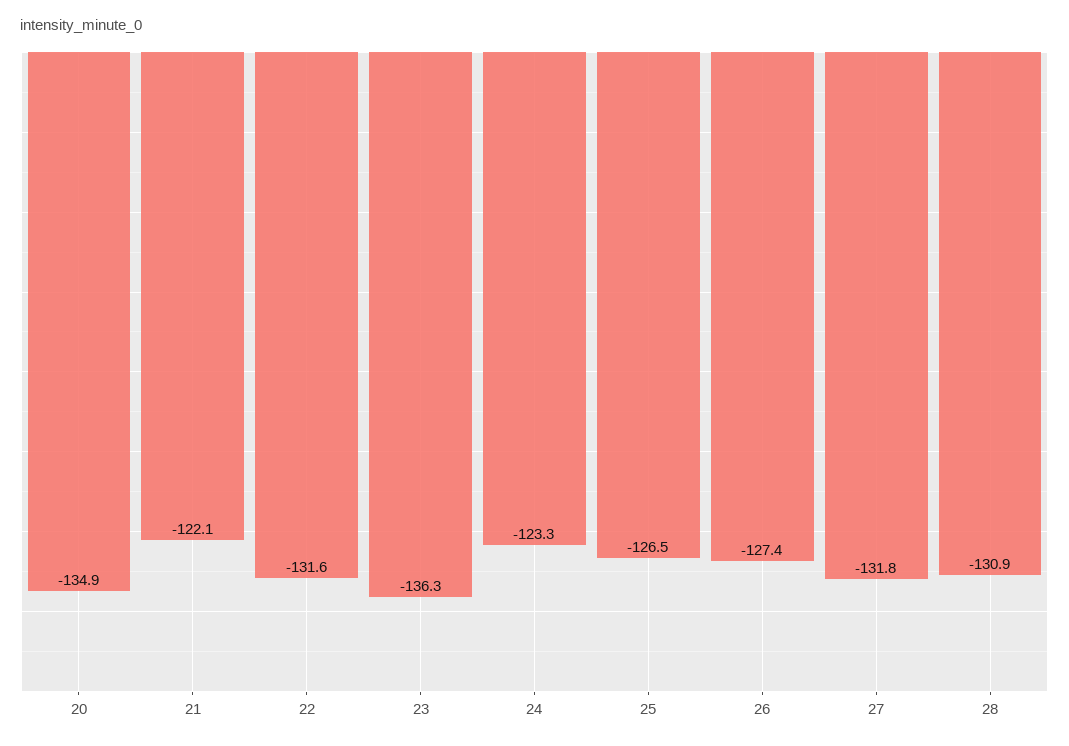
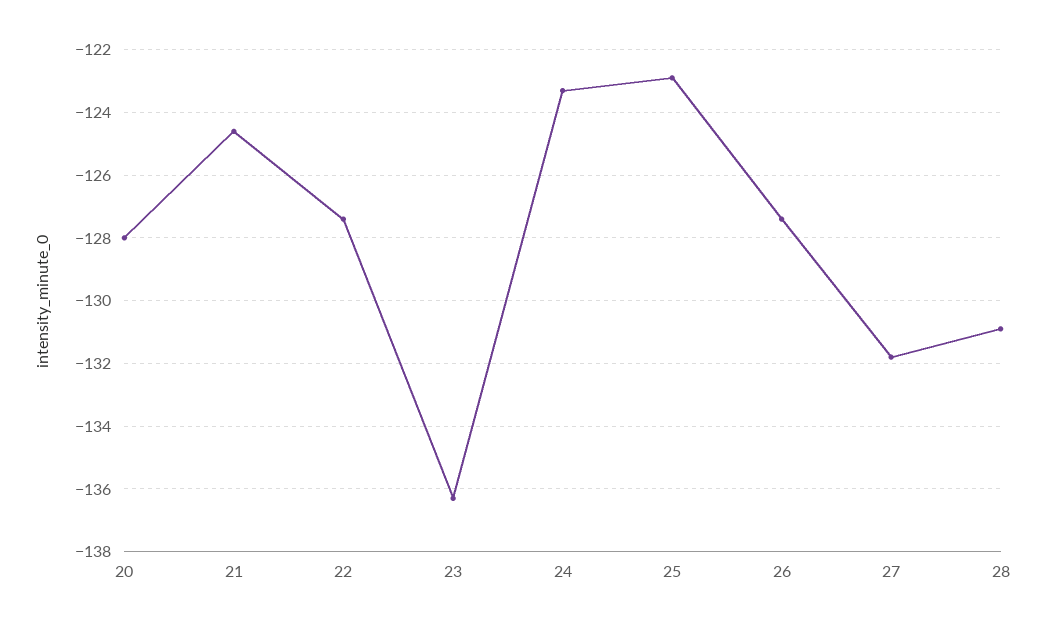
20: -134.9 -> -128
21: -122.1 -> -124.5
22: -131.6 -> -127.5
25: -126.5 -> -123

